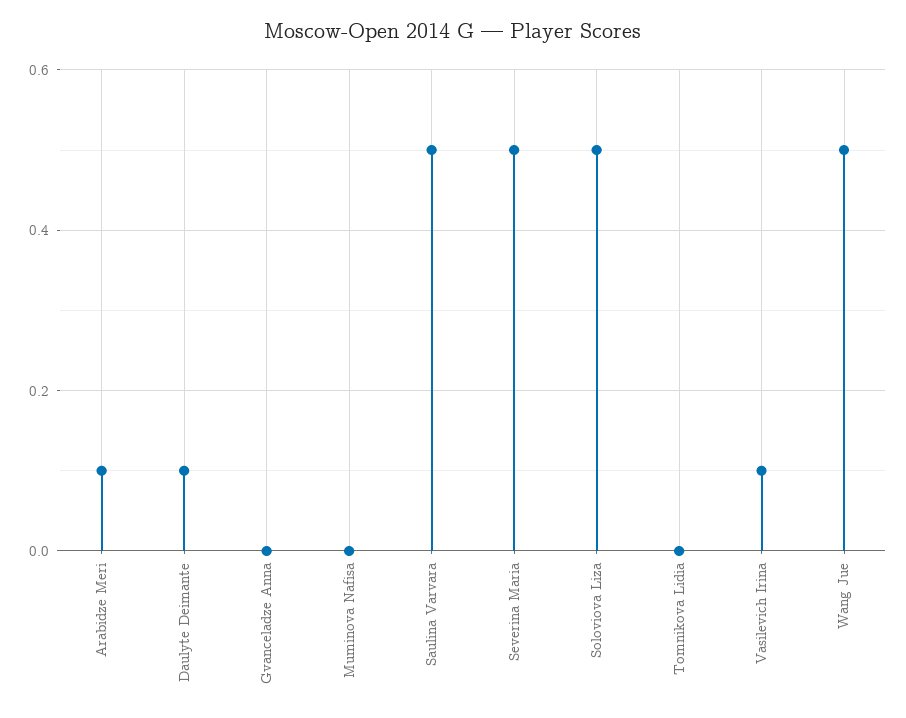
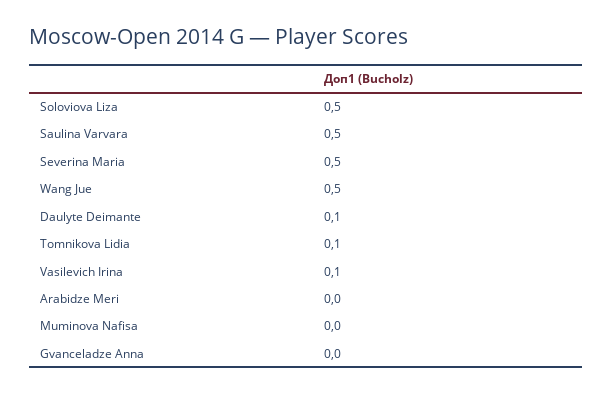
Arabidze Meri: 0.1 -> 0
Tomnikova Lidia: 0 -> 0.1

